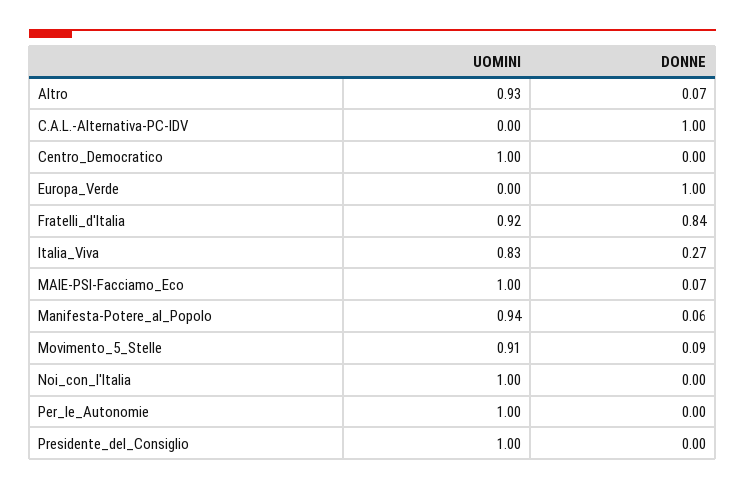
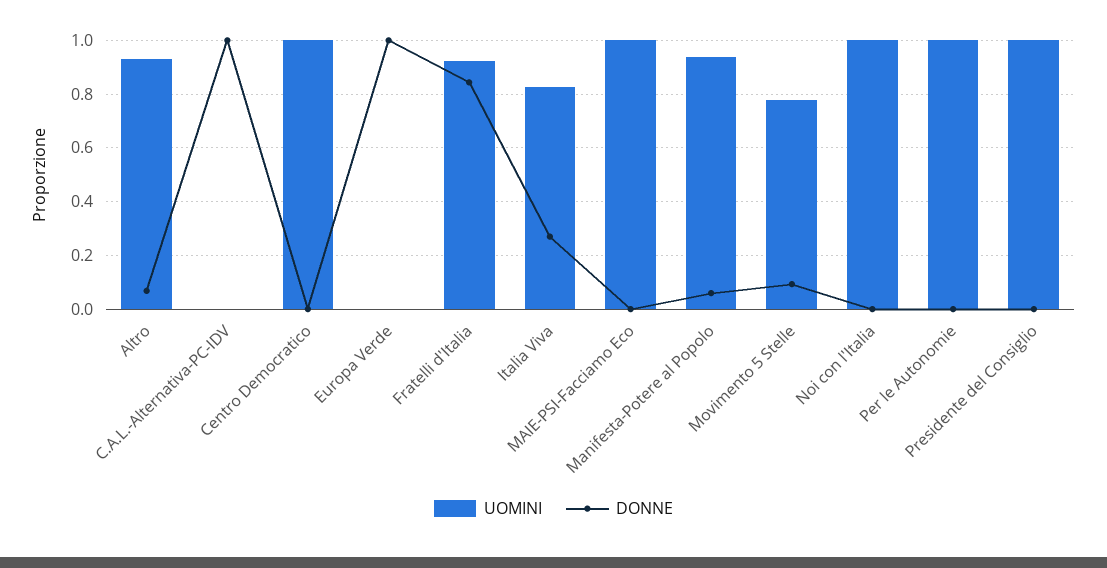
DONNE, MAIE-PSI-Facciamo_Eco: 0.07 -> 0
UOMINI, Movimento_5_Stelle: 0.91 -> 0.775

